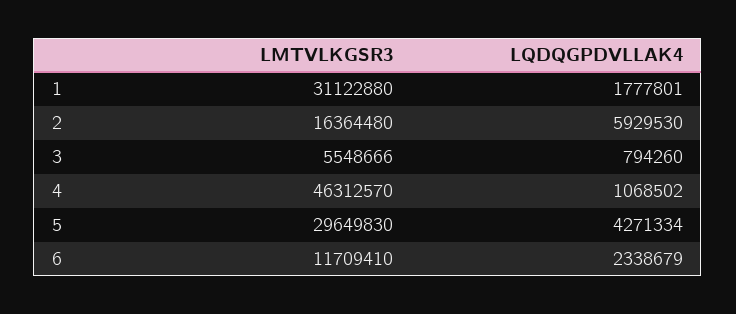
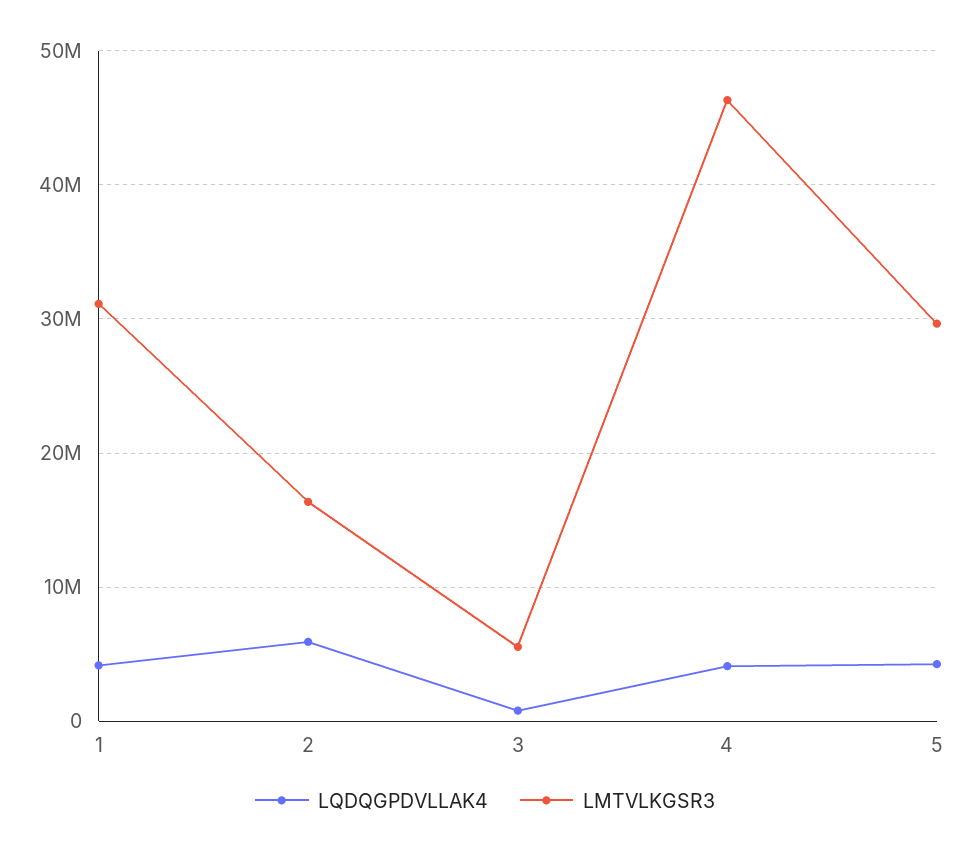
LQDQGPDVLLAK4, 1: 1777801 -> 4000000
LQDQGPDVLLAK4, 4: 1068502 -> 4000000
LMTVLKGSR3, 6: 11709410 -> none
LQDQGPDVLLAK4, 6: 2338679 -> none

